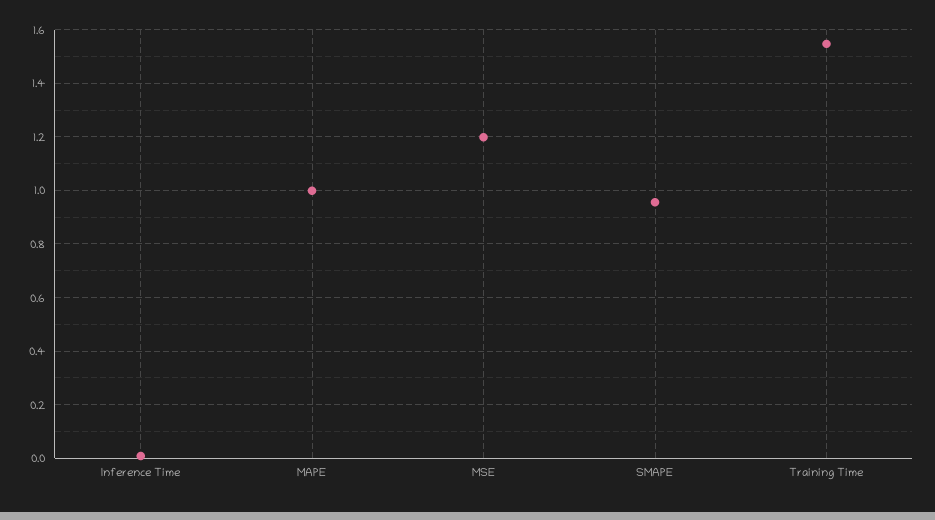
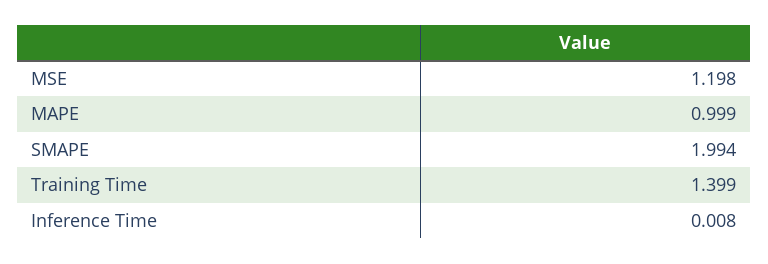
SMAPE: 0.95 -> 1.994
Training Time: 1.55 -> 1.399

